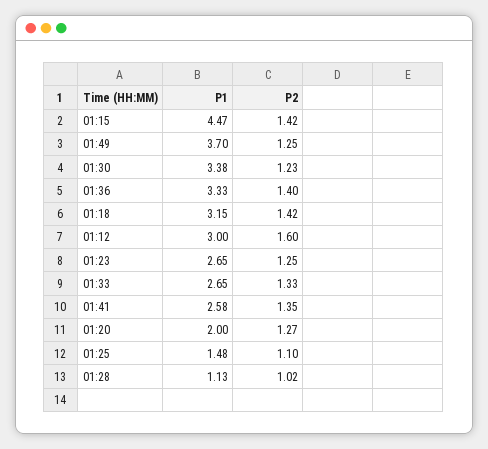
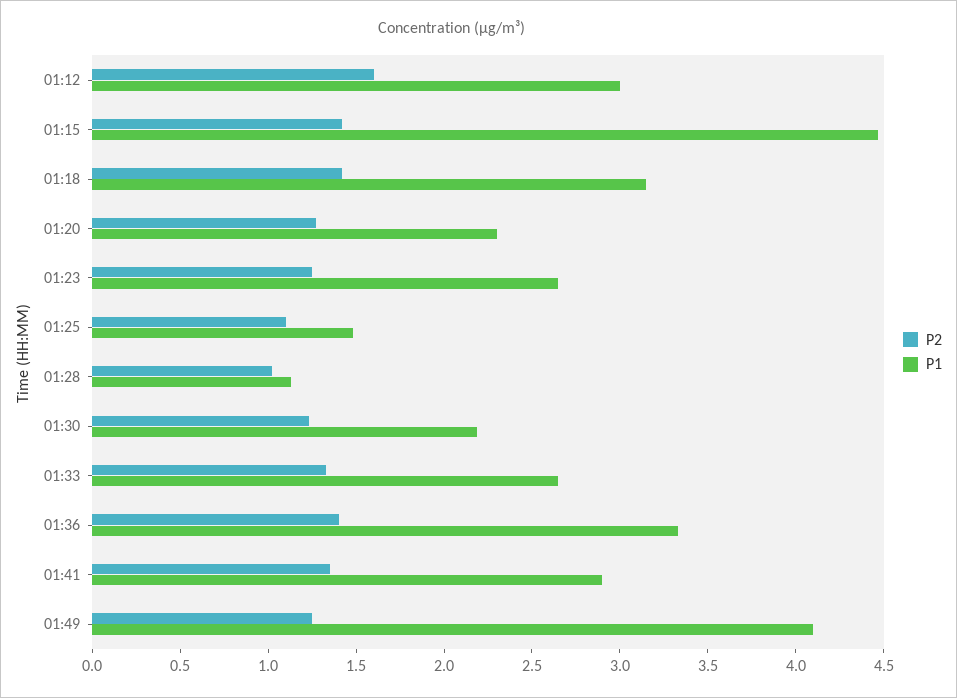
P1, 01:49: 3.7 -> 4.1
P1, 01:30: 3.38 -> 2.2
P1, 01:41: 2.58 -> 2.9
P1, 01:20: 2 -> 2.3

